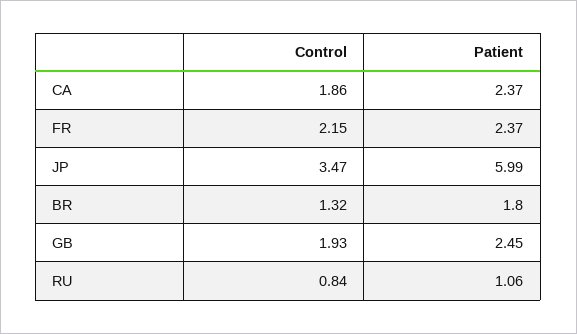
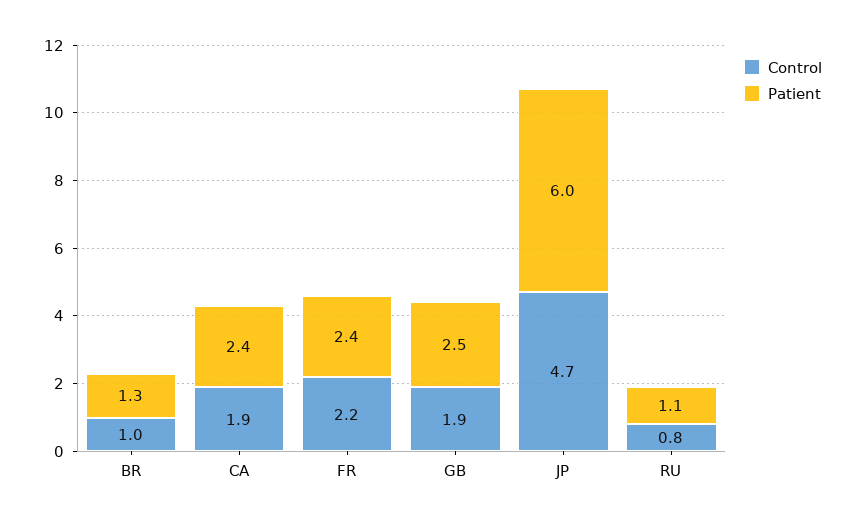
Control, JP: 3.47 -> 4.7
Control, BR: 1.32 -> 1
Patient, BR: 1.8 -> 1.3

